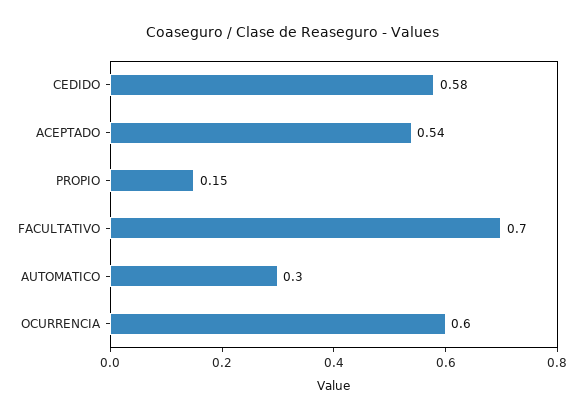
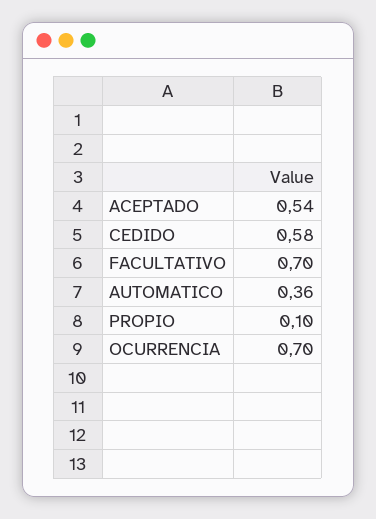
PROPIO: 0.15 -> 0.1
AUTOMATICO: 0.3 -> 0.36
OCURRENCIA: 0.6 -> 0.7

